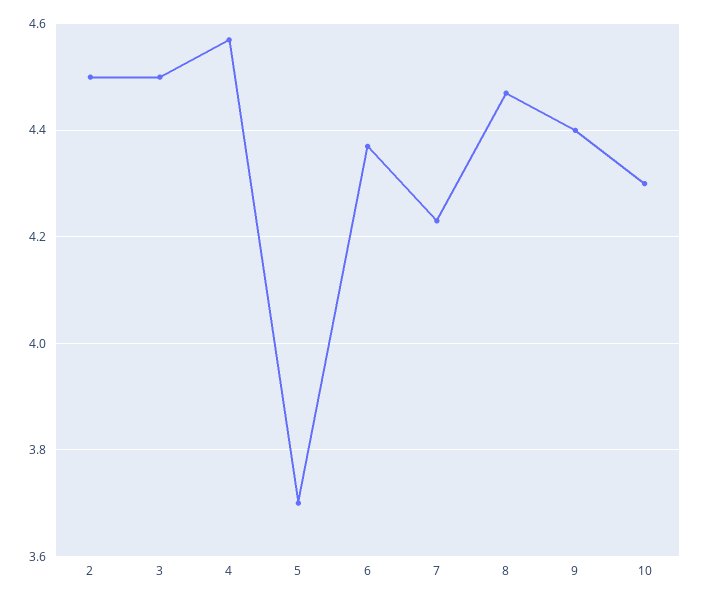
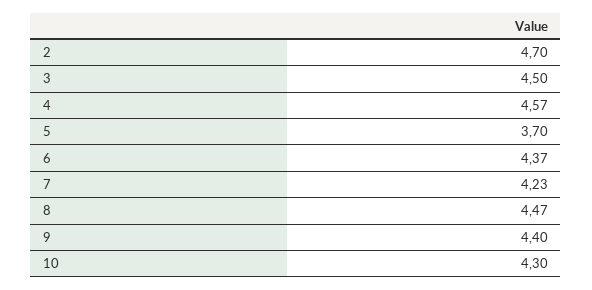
2: 4.5 -> 4.7

